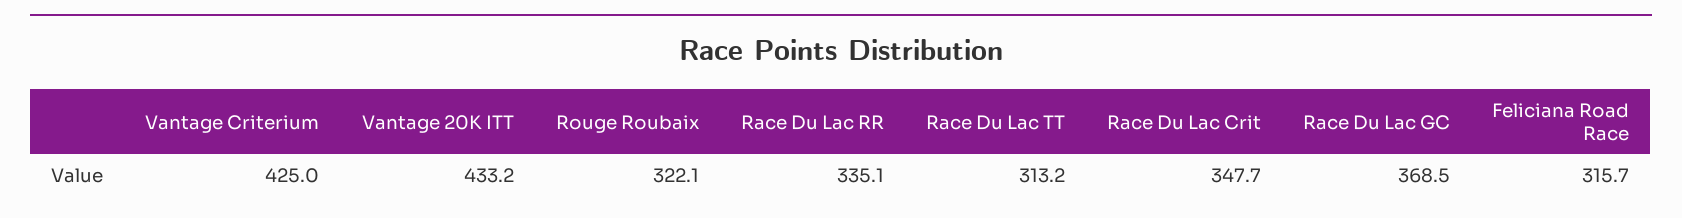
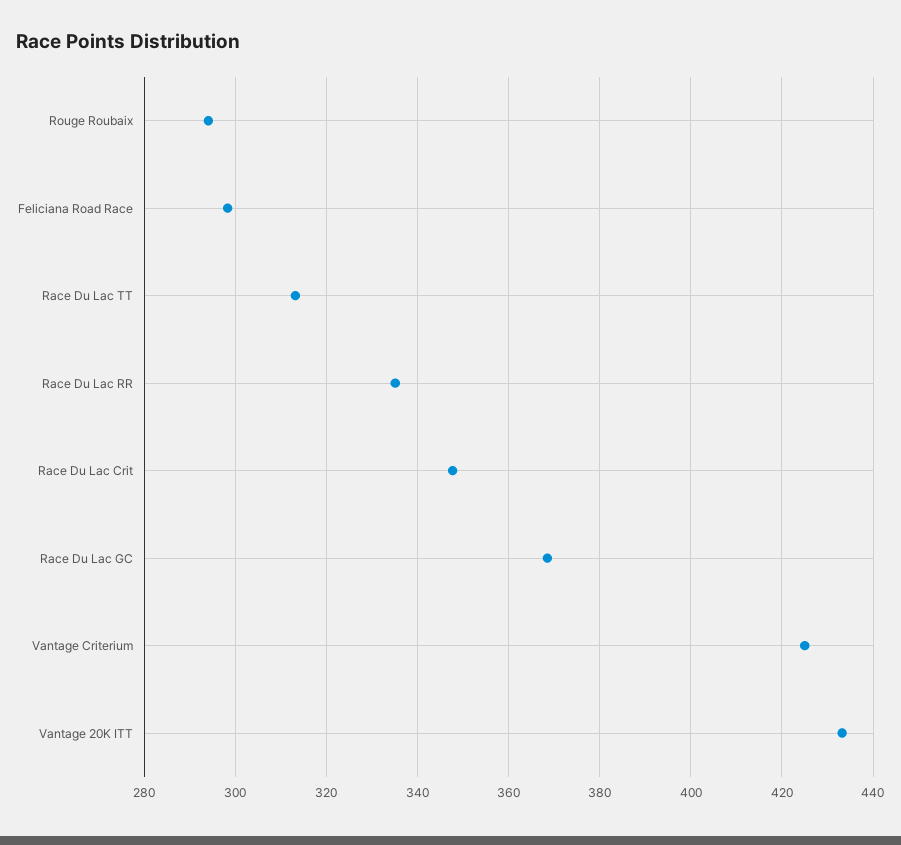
Rouge Roubaix: 322.1 -> 294
Feliciana Road Race: 315.7 -> 298

